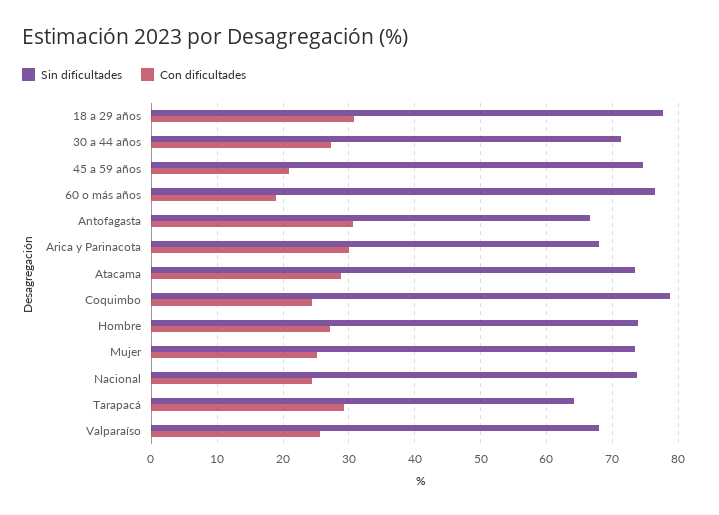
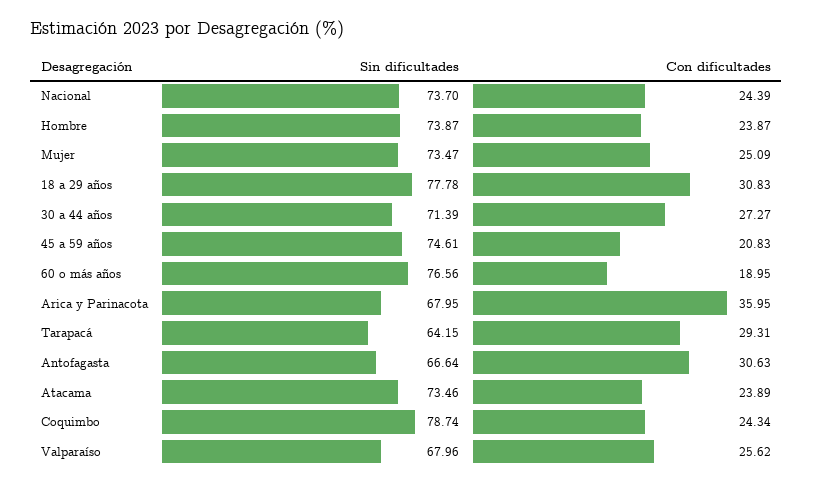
Con dificultades, Arica y Parinacota: 30 -> 35.95
Con dificultades, Atacama: 29 -> 23.89
Con dificultades, Hombre: 27 -> 23.87

